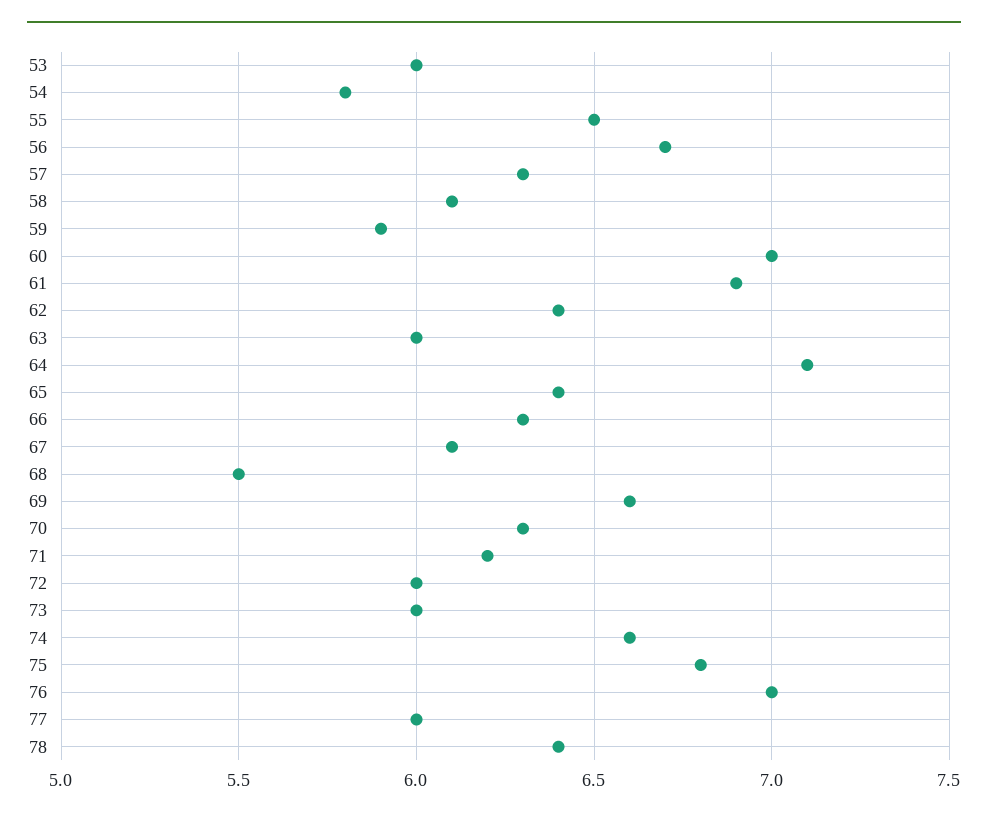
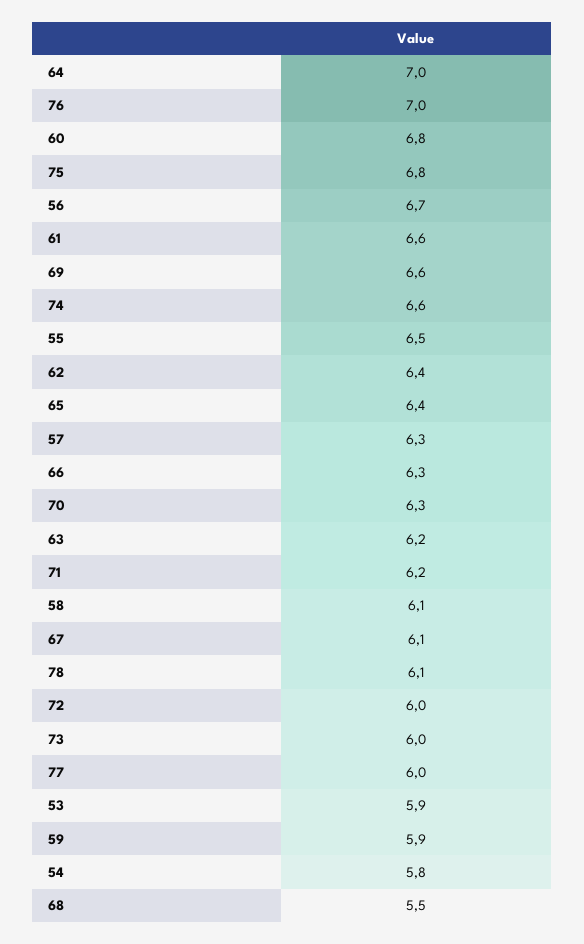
53: 6 -> 5.9
60: 7 -> 6.8
61: 6.9 -> 6.6
63: 6 -> 6.2
64: 7.1 -> 7
78: 6.4 -> 6.1

